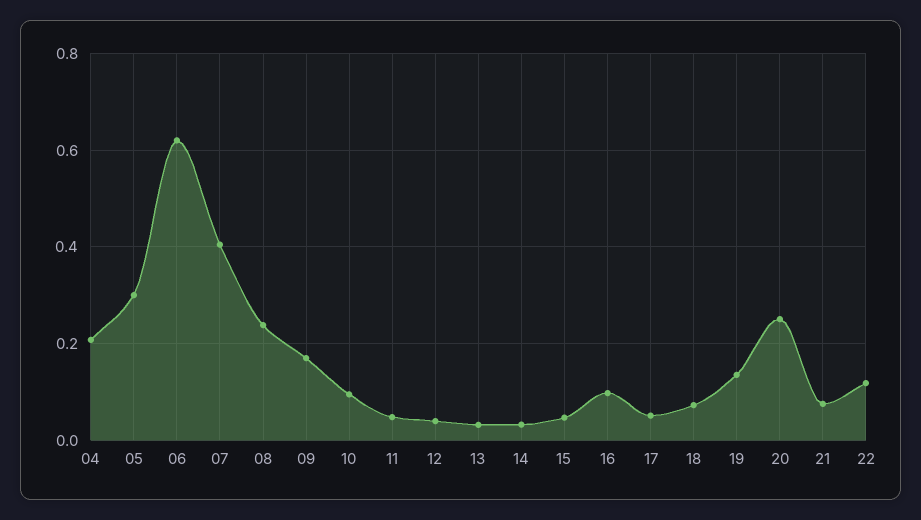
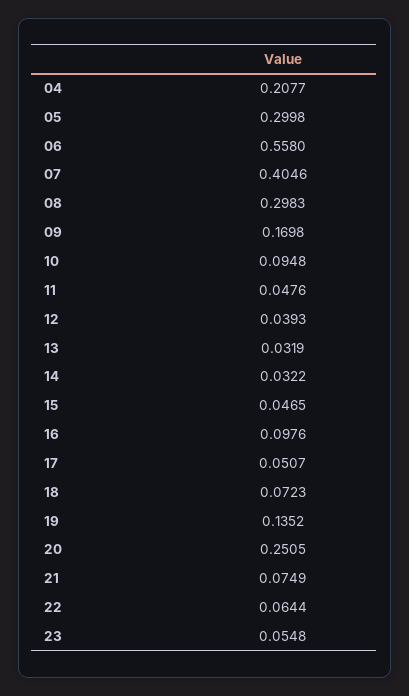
06: 0.62 -> 0.558
08: 0.24 -> 0.2983
22: 0.12 -> 0.0644
23: none -> 0.0548

